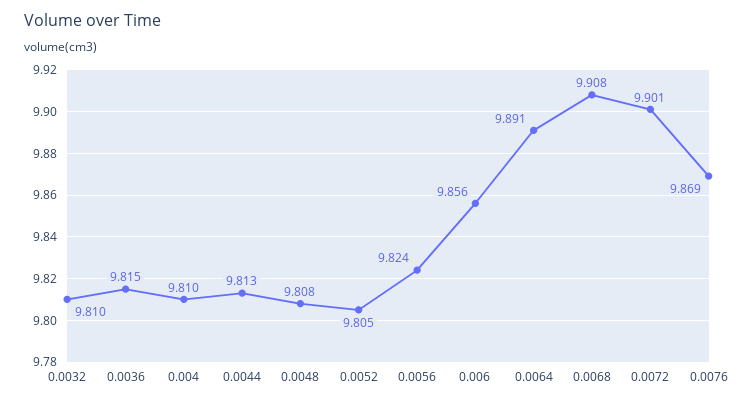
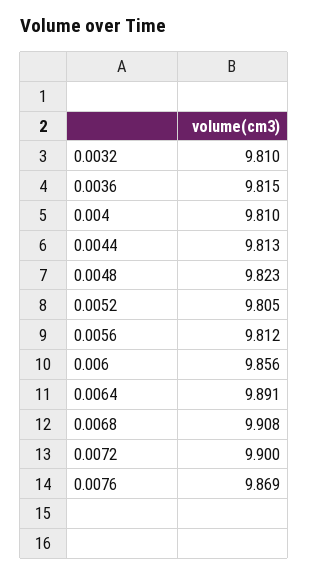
0.0048: 9.808 -> 9.823
0.0056: 9.824 -> 9.812
0.0072: 9.901 -> 9.9

